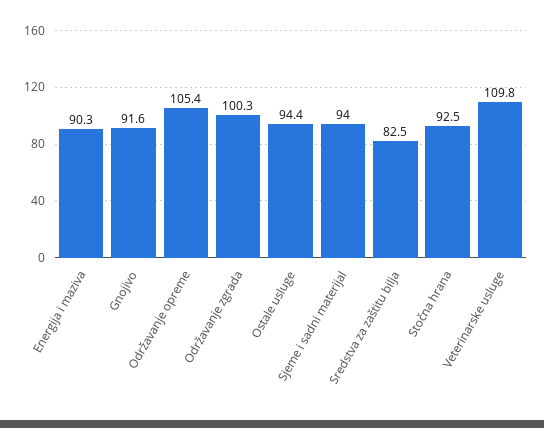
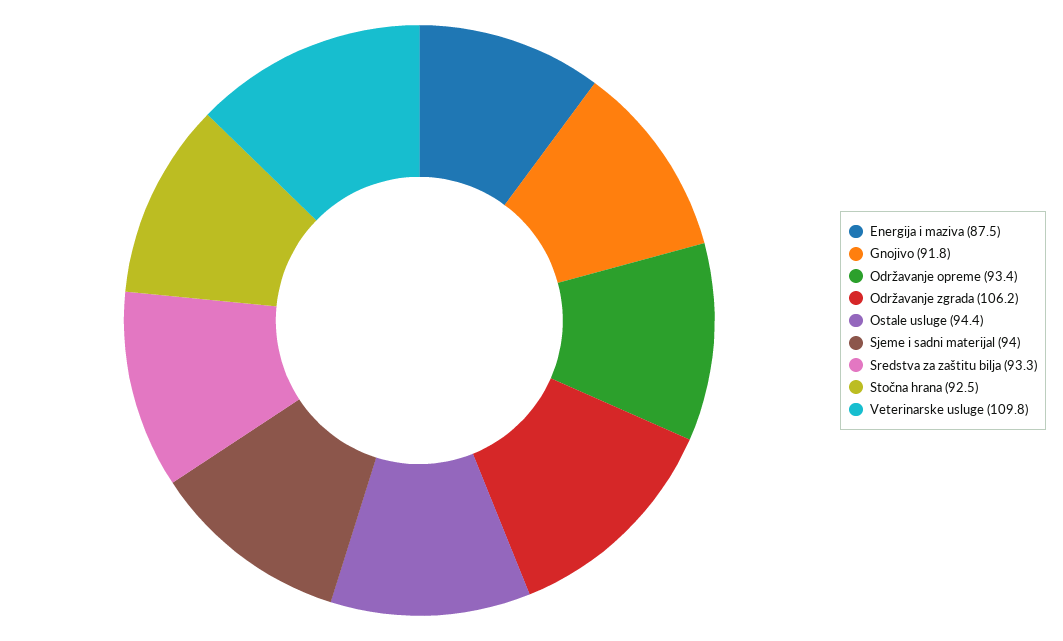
Energija i maziva: 90.3 -> 87.5
Gnojivo: 91.6 -> 91.8
Održavanje opreme: 105.4 -> 93.4
Održavanje zgrada: 100.3 -> 106.2
Sredstva za zaštitu bilja: 82.5 -> 93.3

